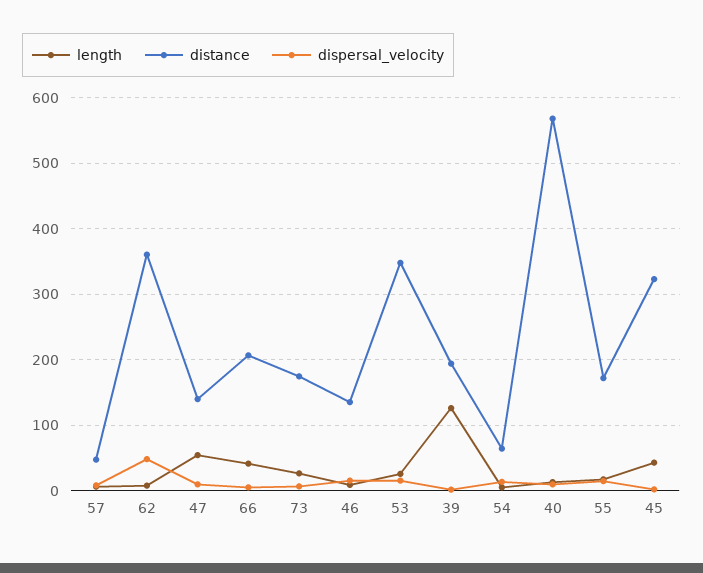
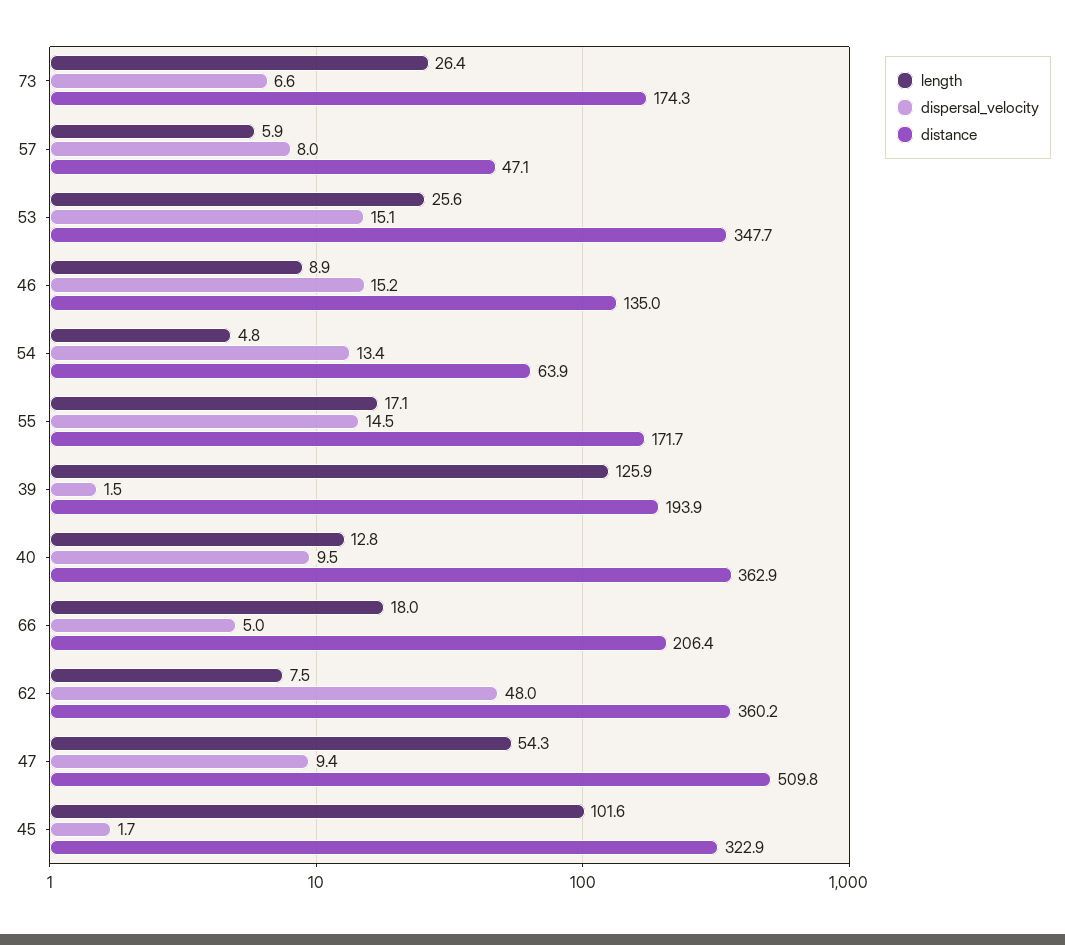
distance, 47: 140 -> 509.8
length, 66: 40 -> 18
distance, 40: 570 -> 362.9
length, 45: 40 -> 101.6

